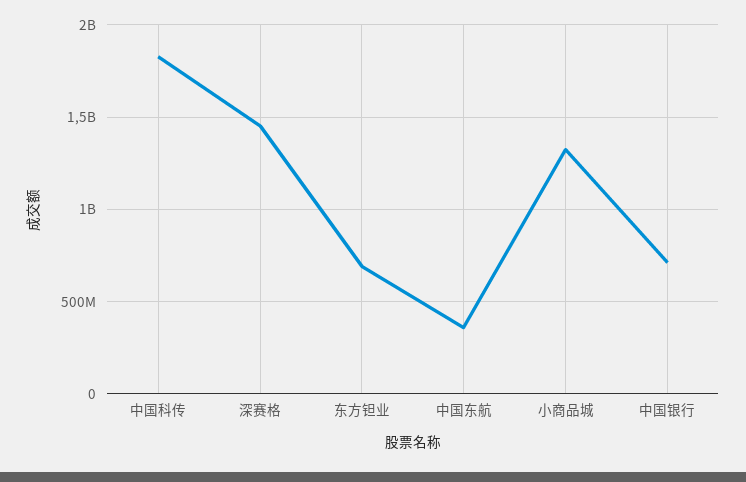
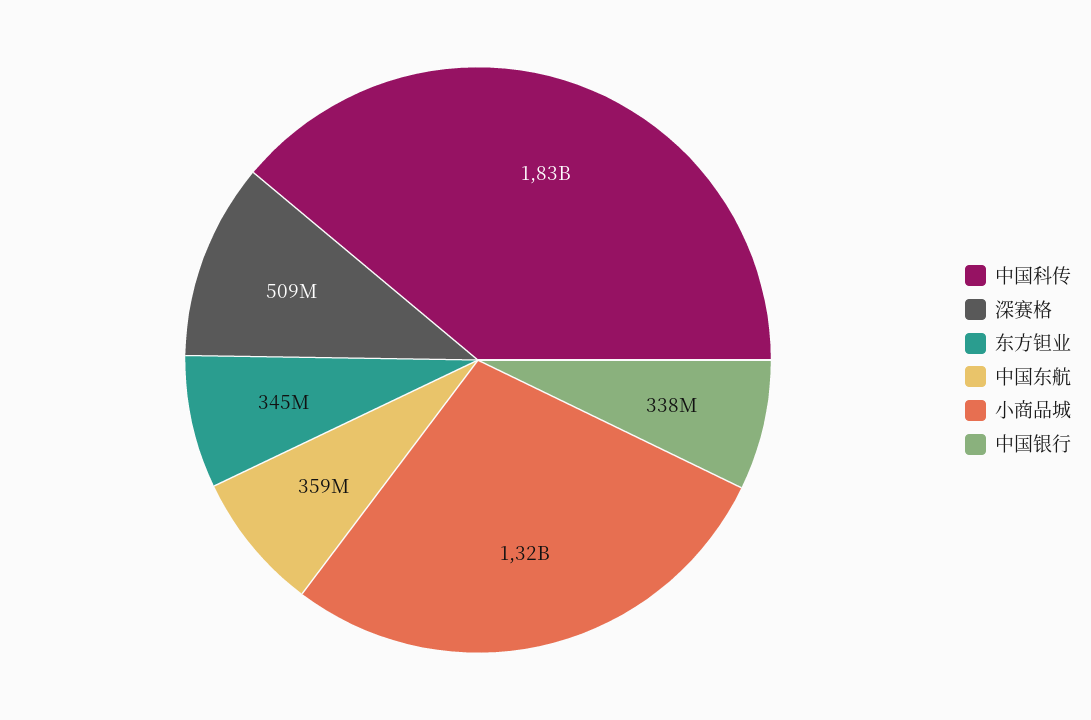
深赛格: 1450000000 -> 509000000
东方钽业: 700000000 -> 345000000
中国银行: 700000000 -> 338000000

